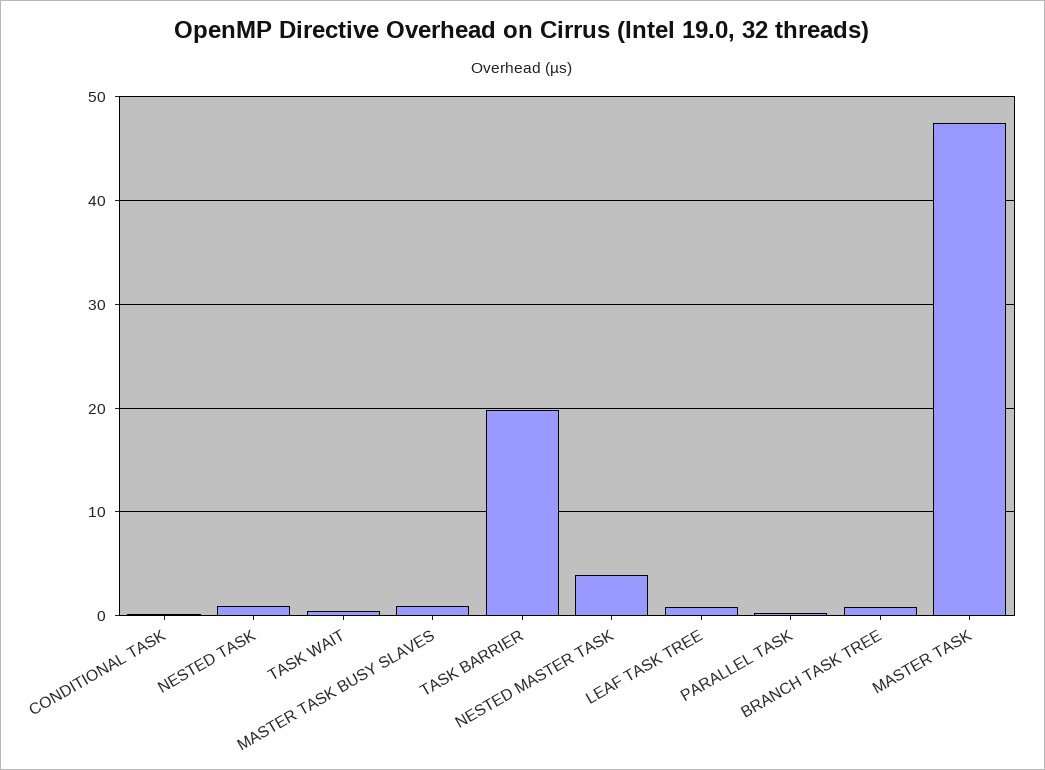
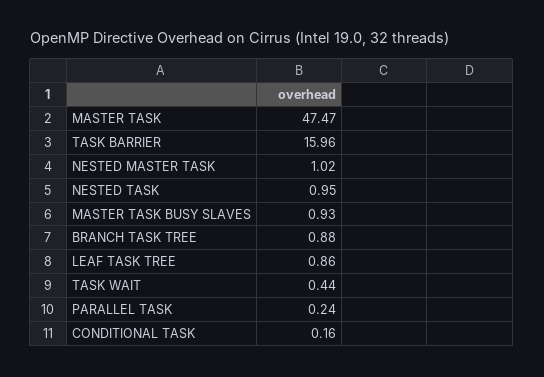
TASK BARRIER: 20 -> 15.96
NESTED MASTER TASK: 4 -> 1.02

